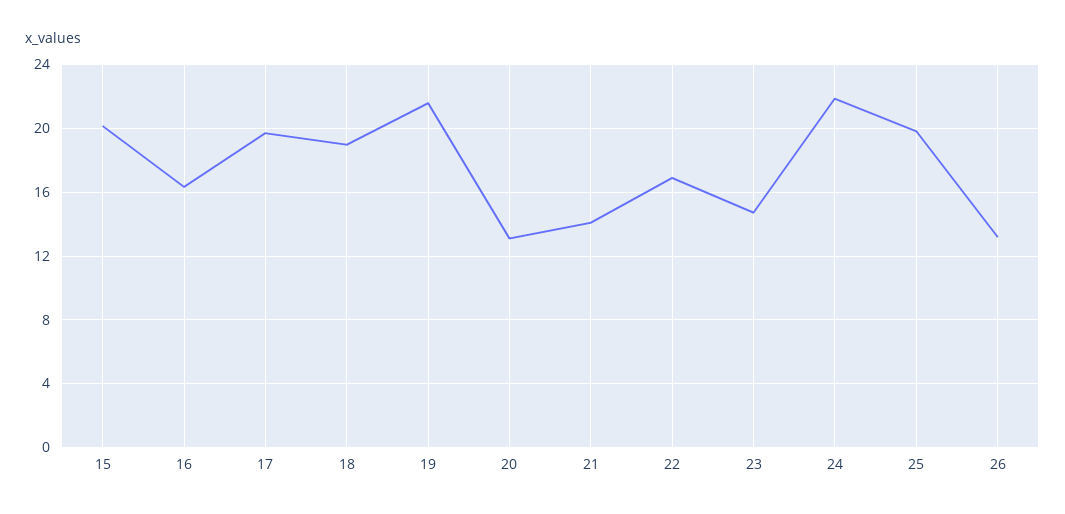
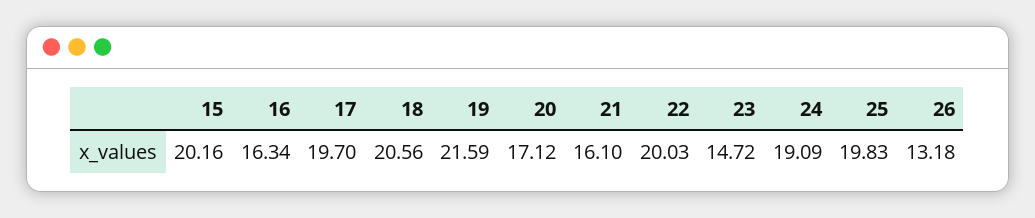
18: 19 -> 20.56
20: 13 -> 17.12
21: 14 -> 16.1
22: 17 -> 20.03
24: 22 -> 19.09

